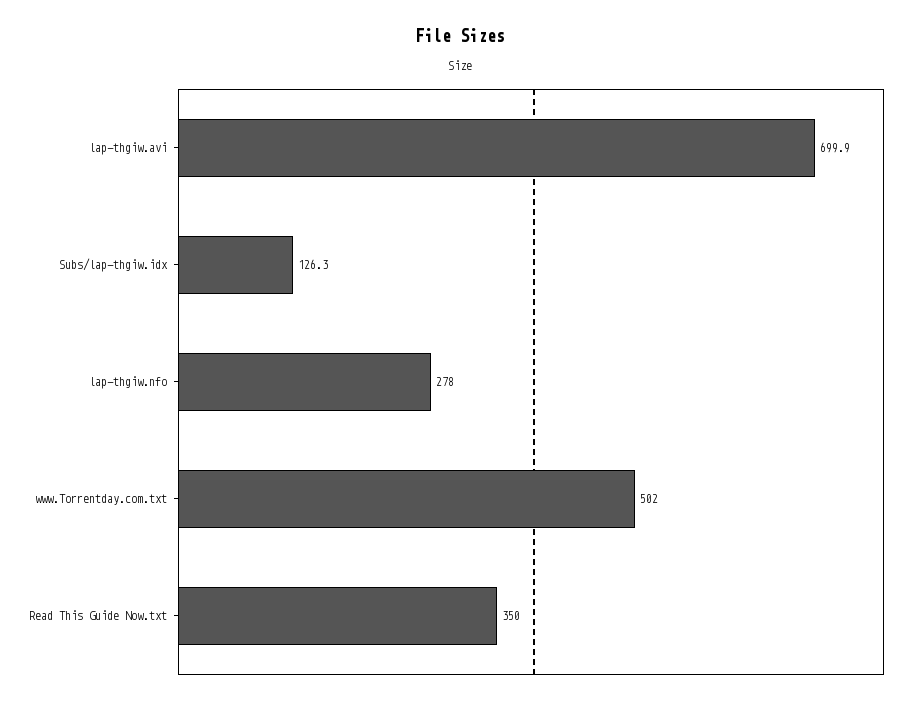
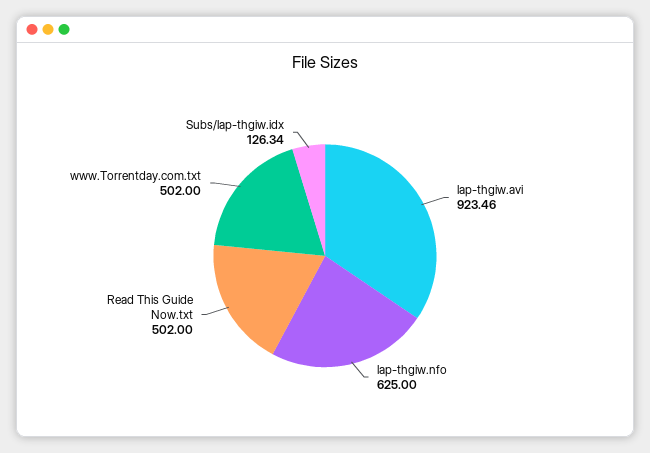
lap-thgiw.avi: 699.9 -> 923.46
lap-thgiw.nfo: 278 -> 625
Read This Guide Now.txt: 350 -> 502

